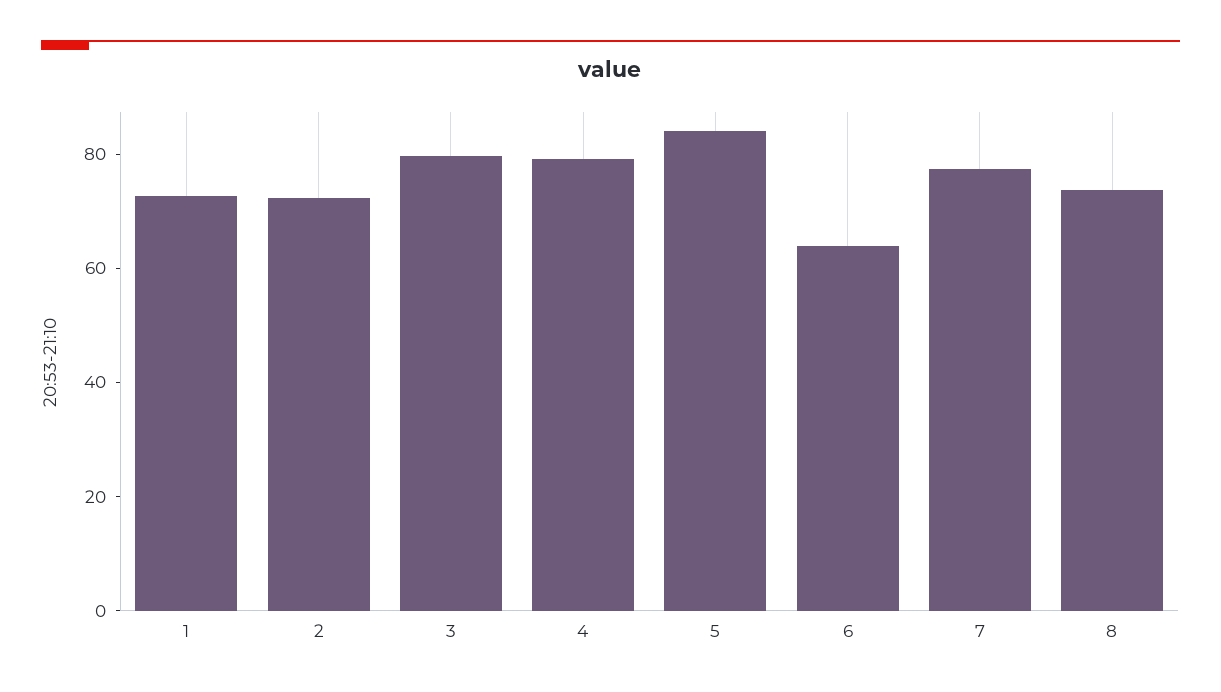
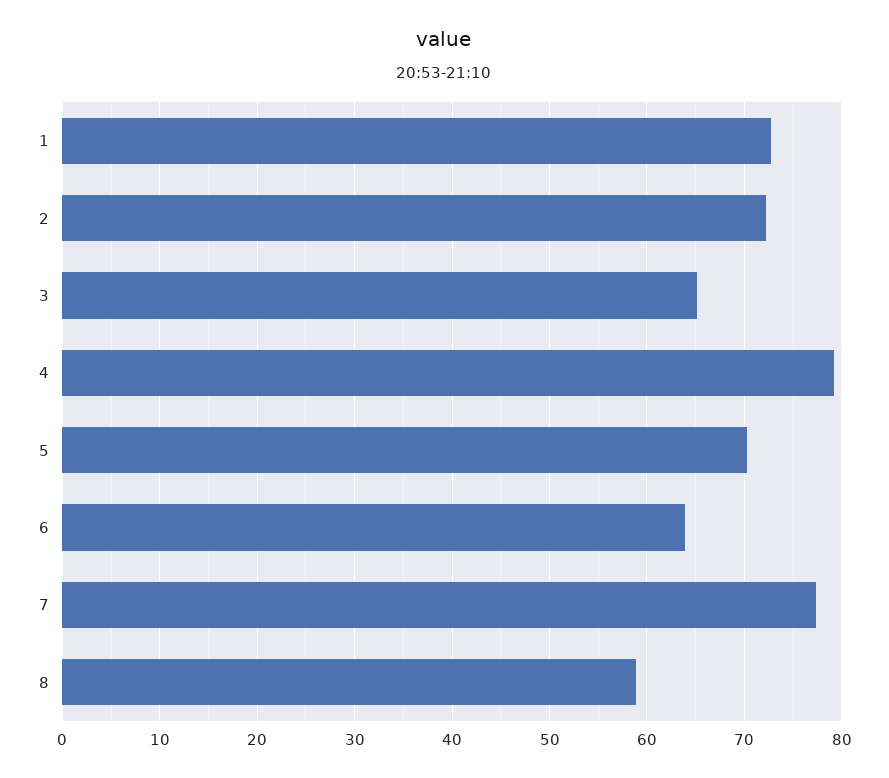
3: 80 -> 65
5: 85 -> 70
8: 75 -> 59

